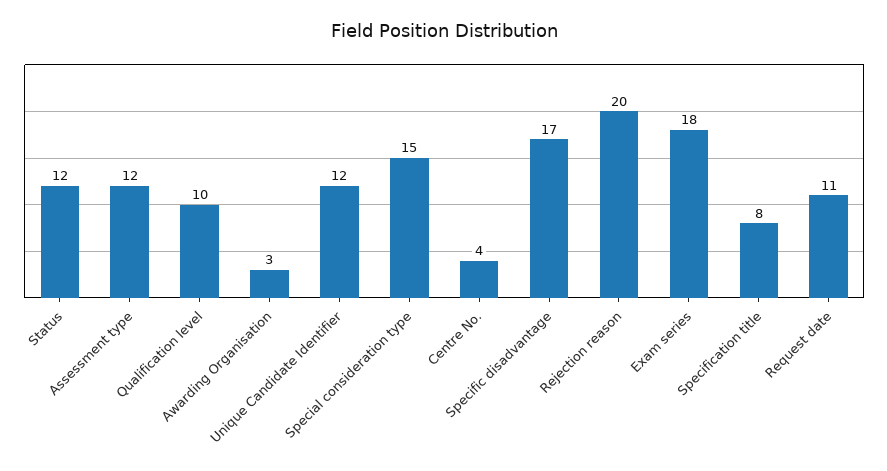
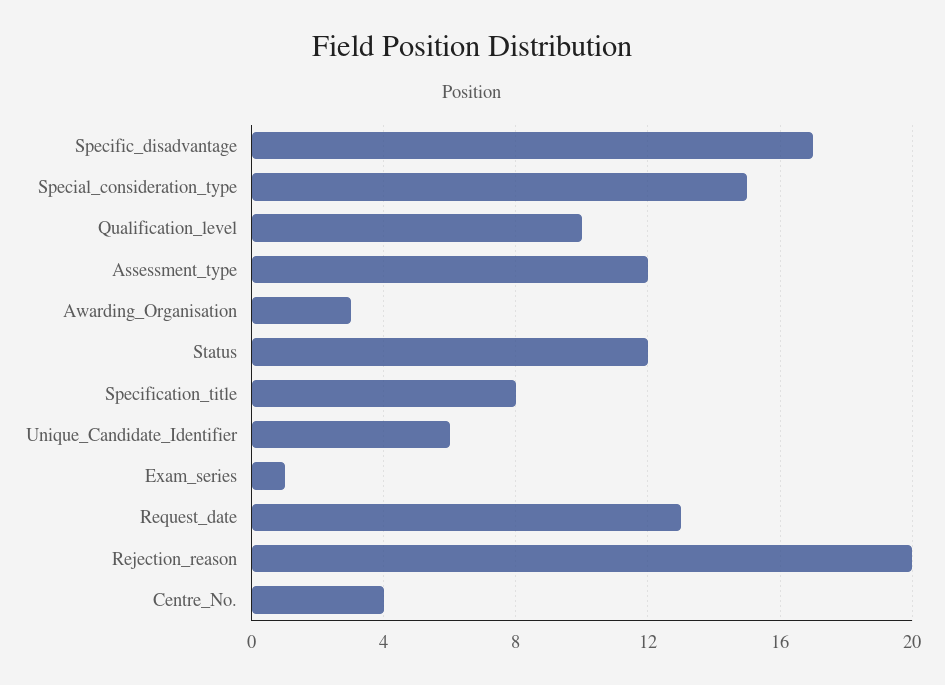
Unique Candidate Identifier: 12 -> 6
Exam series: 18 -> 1
Request date: 11 -> 13

